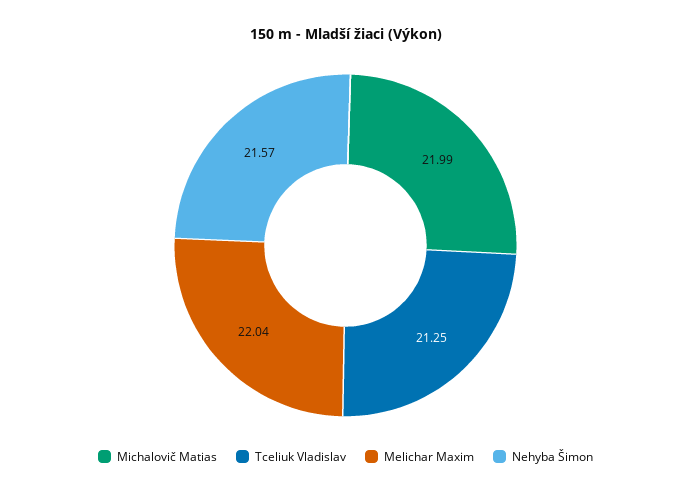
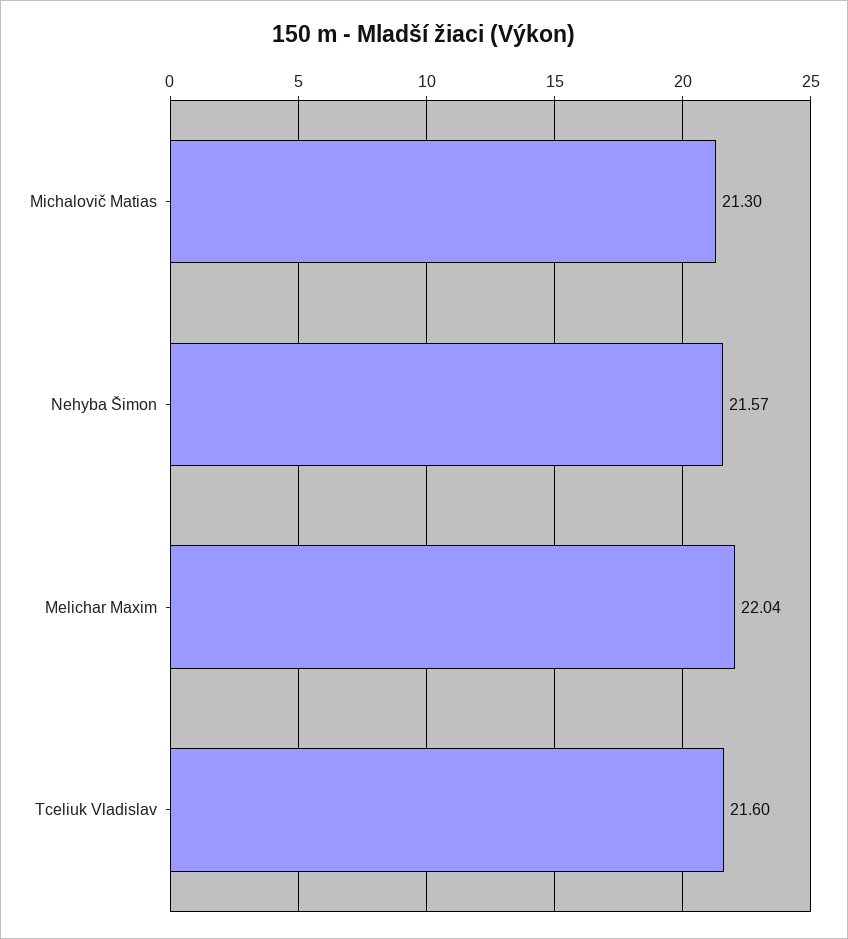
Michalovič Matias: 21.99 -> 21.3
Tceliuk Vladislav: 21.25 -> 21.6

